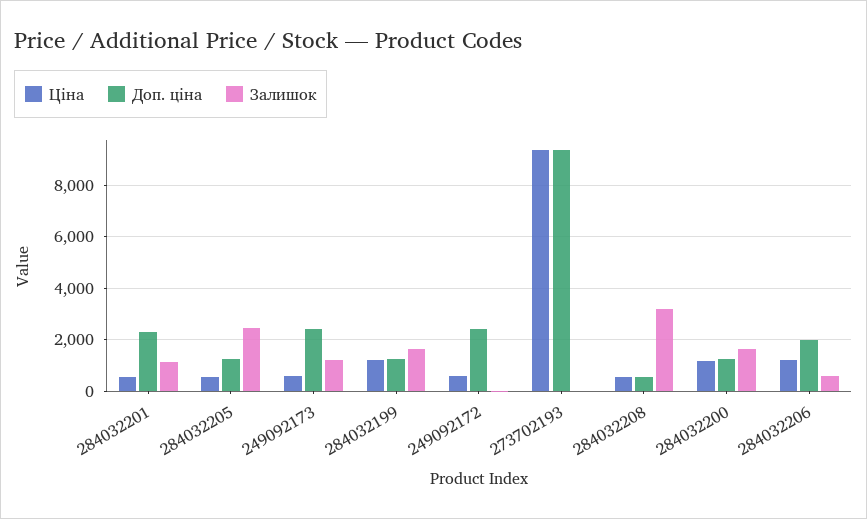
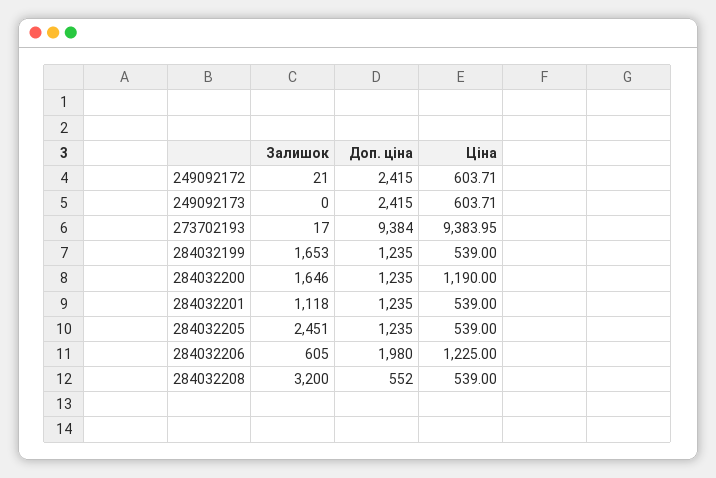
Доп. ціна, 284032201: 2250 -> 1235
Залишок, 249092173: 1250 -> 0
Ціна, 284032199: 1250 -> 539

